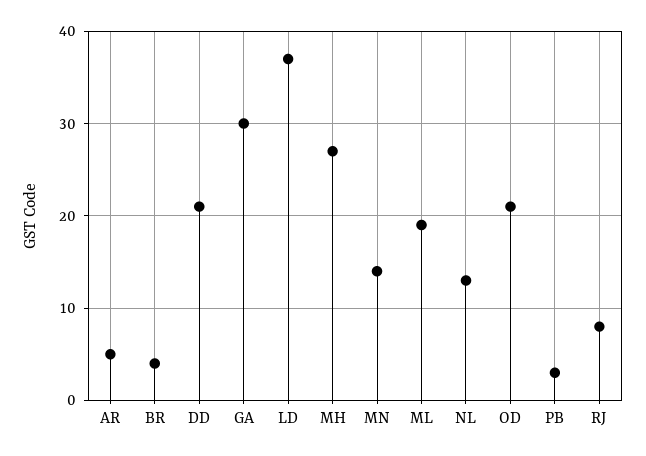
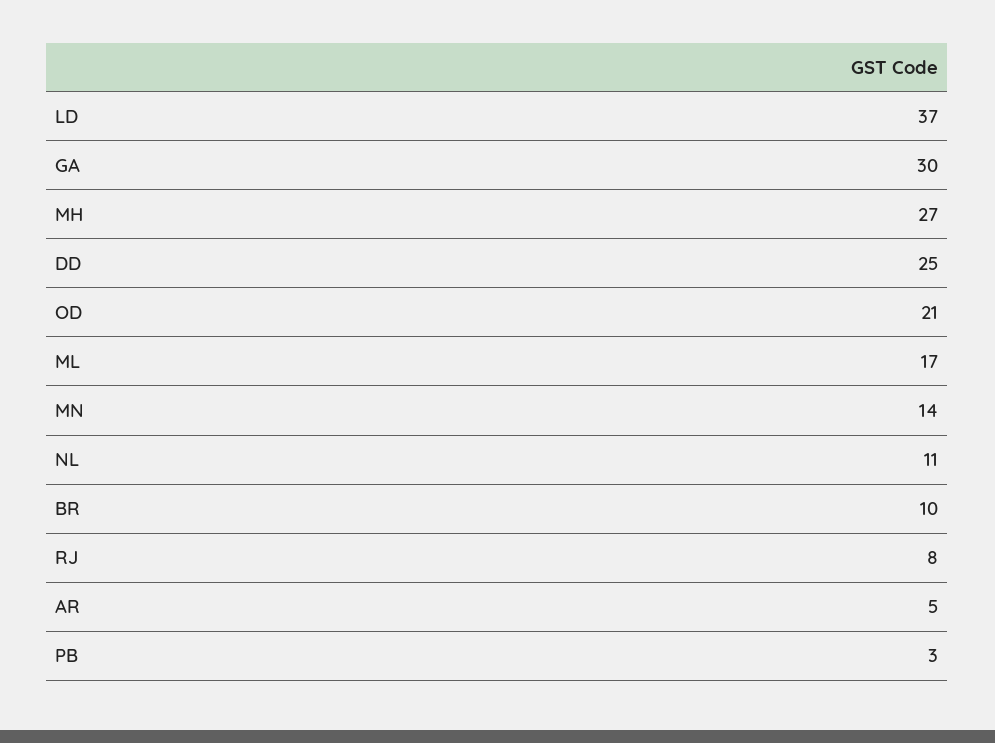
BR: 4 -> 10
DD: 21 -> 25
ML: 19 -> 17
NL: 13 -> 11

